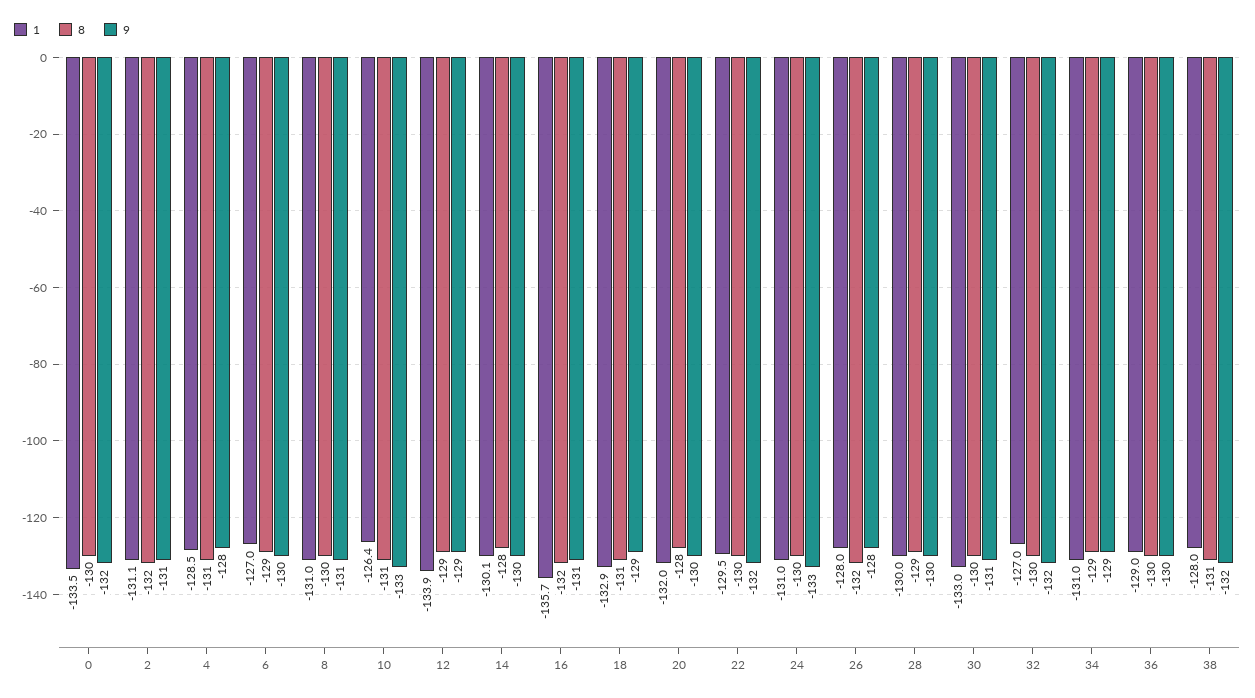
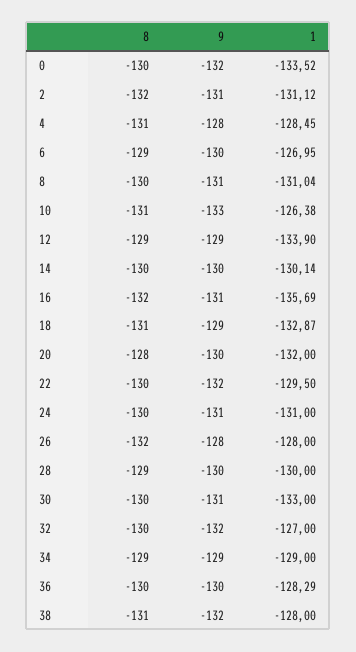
8, 14: -128 -> -130
9, 24: -133 -> -131
1, 34: -131 -> -129
1, 36: -129 -> -128.29

